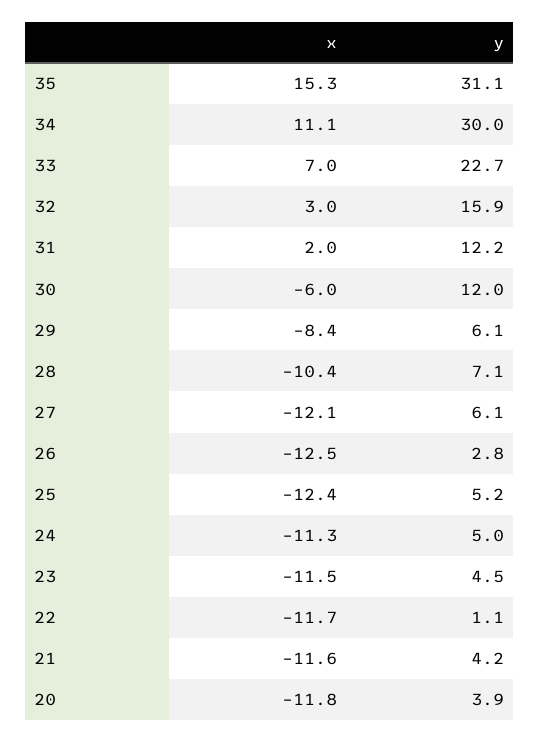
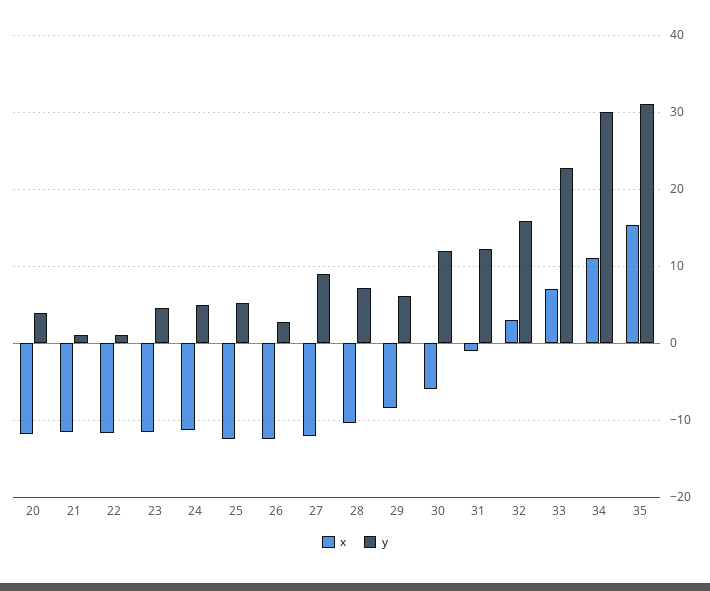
x, 31: 2 -> -1
y, 27: 6.1 -> 9
y, 21: 4.2 -> 1

